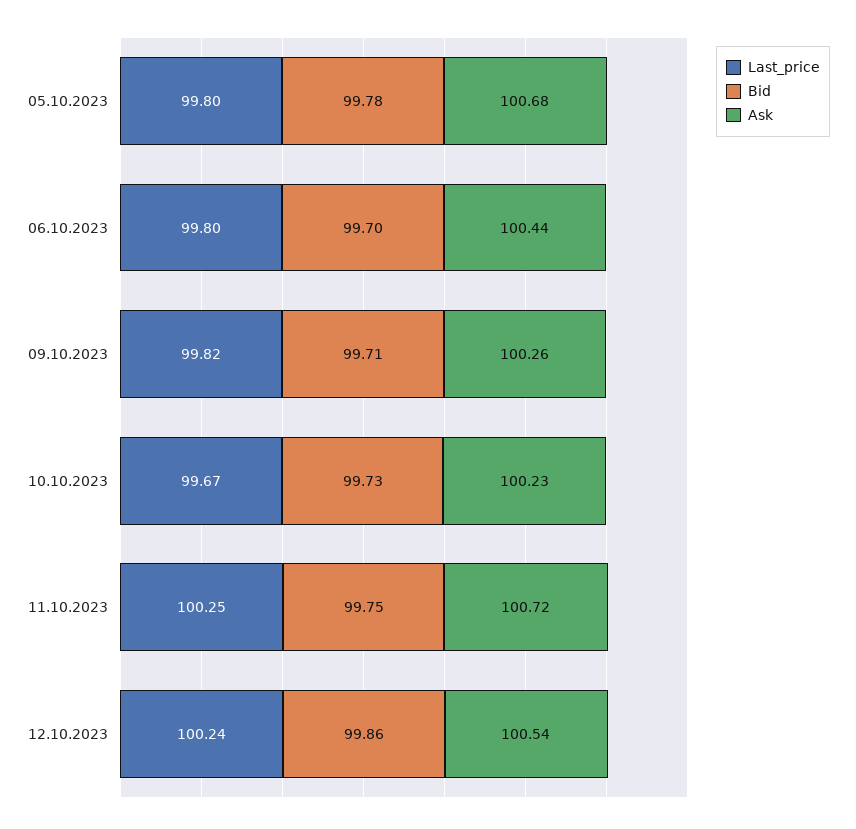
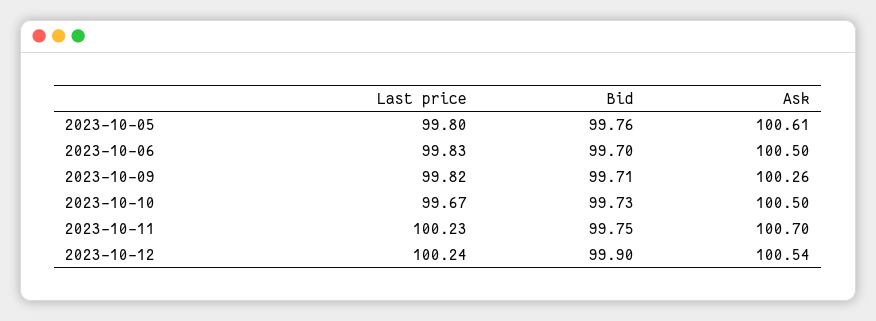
Bid, 05.10.2023: 99.78 -> 99.76
Ask, 05.10.2023: 100.68 -> 100.61
Last_price, 06.10.2023: 99.8 -> 99.83
Ask, 06.10.2023: 100.44 -> 100.5
Ask, 10.10.2023: 100.23 -> 100.5
Last_price, 11.10.2023: 100.25 -> 100.23
Ask, 11.10.2023: 100.72 -> 100.7
Bid, 12.10.2023: 99.86 -> 99.9

